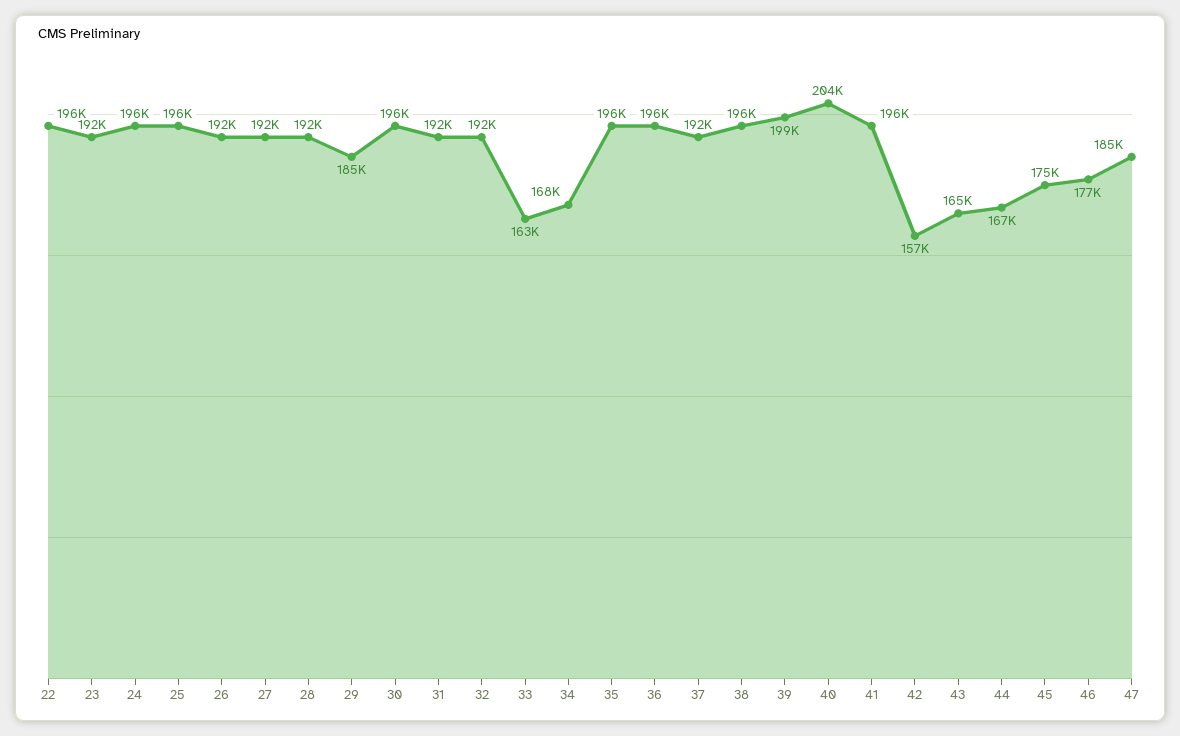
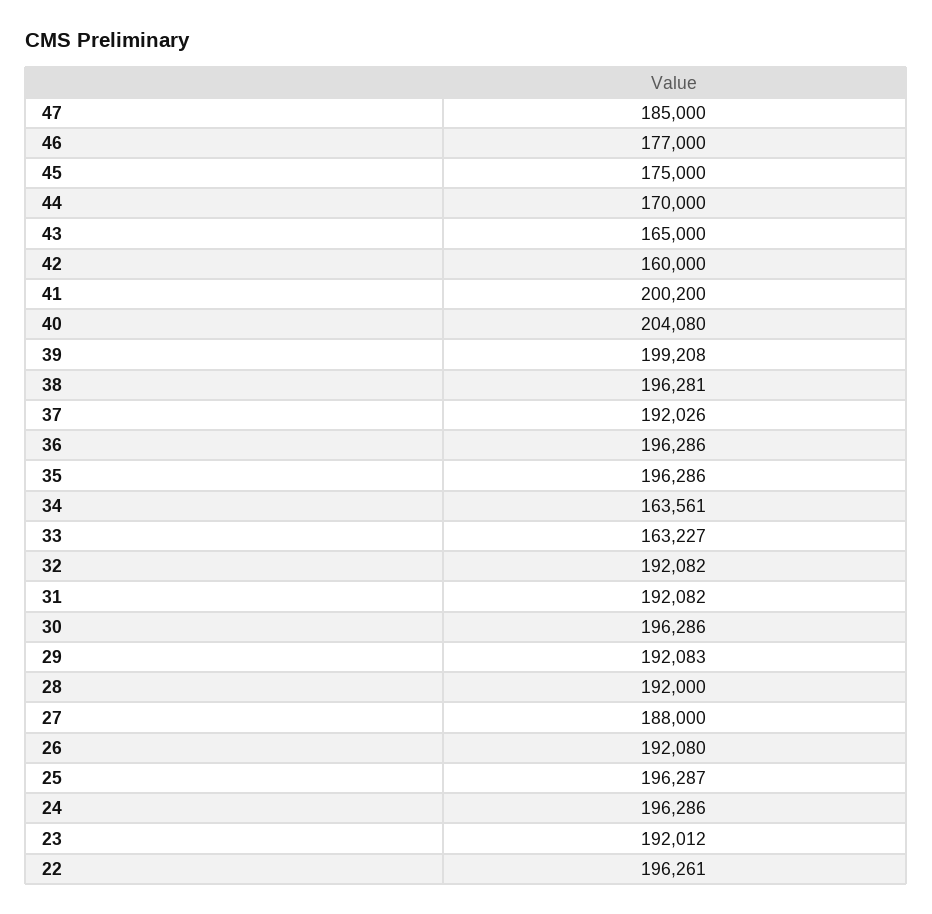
27: 192000 -> 188000
29: 185000 -> 192083
34: 168000 -> 163561
41: 196000 -> 200200
42: 157000 -> 160000
44: 167000 -> 170000

